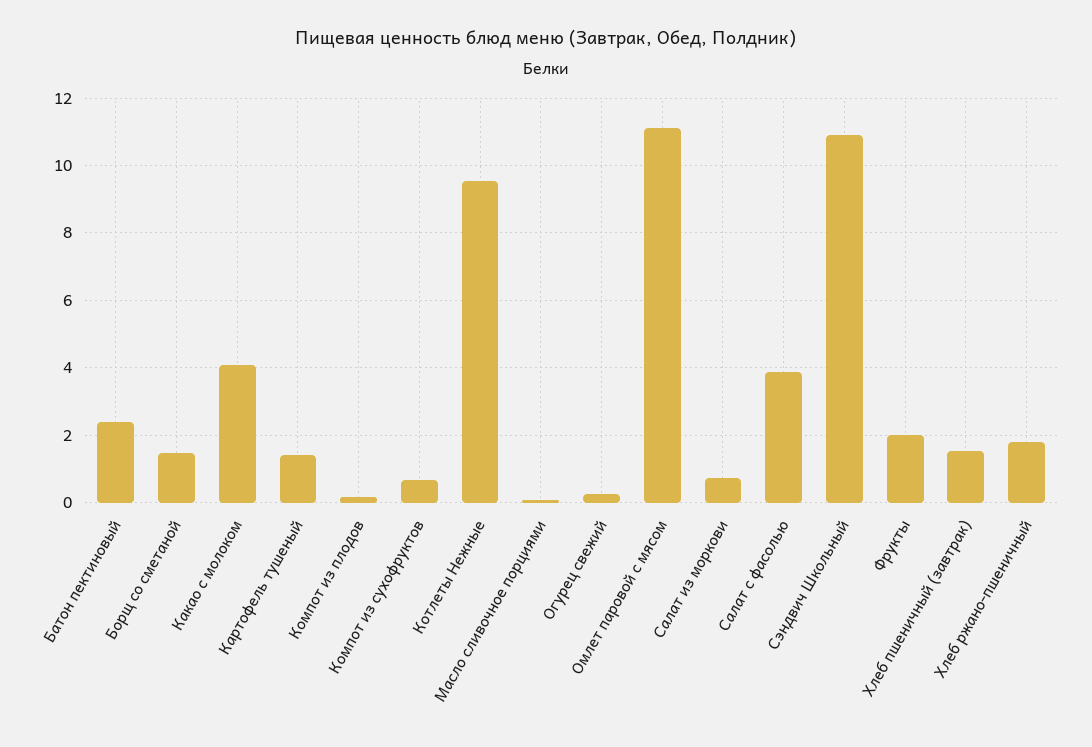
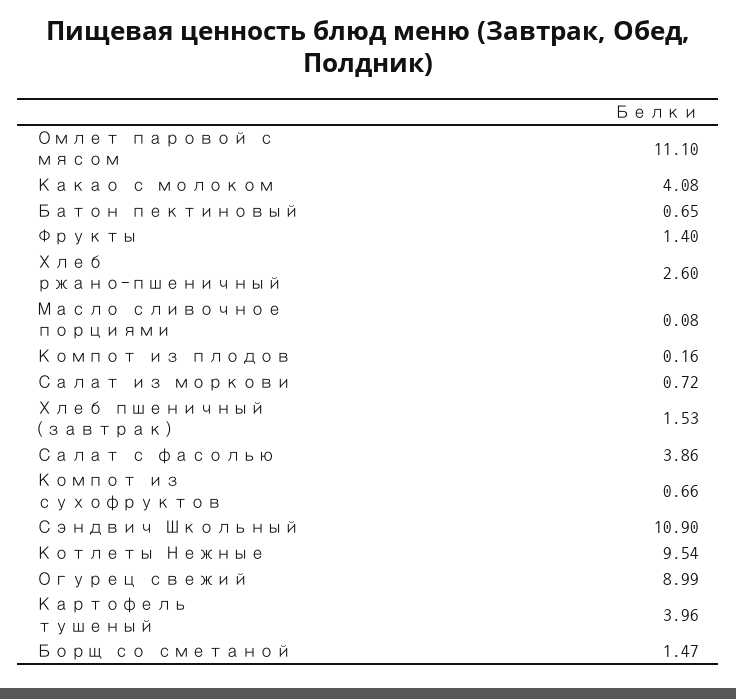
Батон пектиновый: 2.4 -> 0.65
Картофель тушеный: 1.4 -> 3.96
Огурец свежий: 0.2 -> 8.99
Фрукты: 2 -> 1.4
Хлеб ржано-пшеничный: 1.8 -> 2.6

